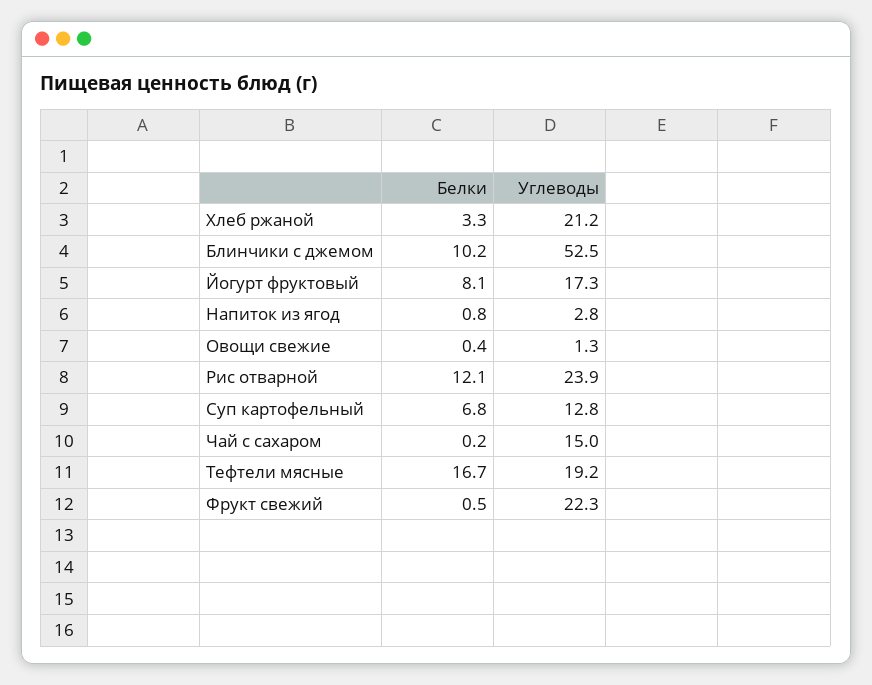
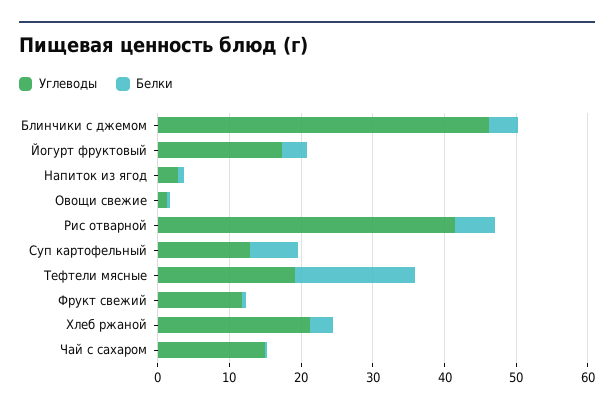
Белки, Блинчики с джемом: 10.2 -> 4
Углеводы, Блинчики с джемом: 52.5 -> 46
Белки, Йогурт фруктовый: 8.1 -> 4
Белки, Рис отварной: 12.1 -> 6
Углеводы, Рис отварной: 23.9 -> 42
Углеводы, Фрукт свежий: 22.3 -> 12

